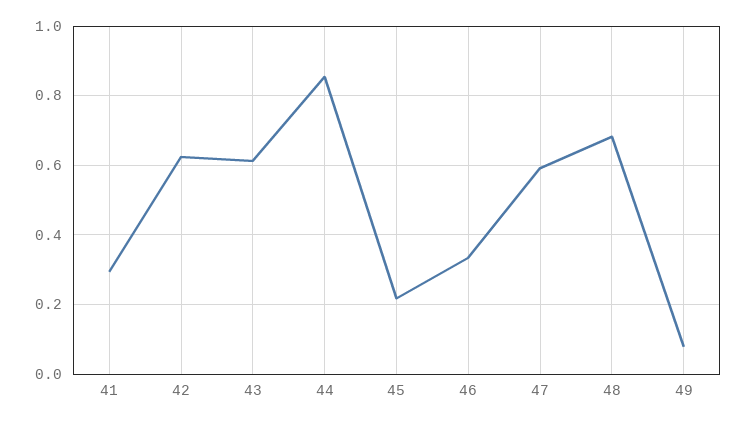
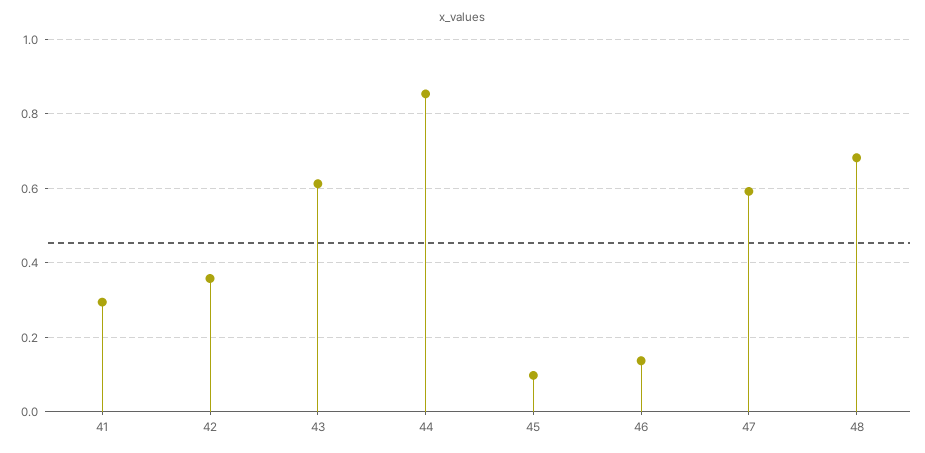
42: 0.62 -> 0.36
45: 0.22 -> 0.1
46: 0.34 -> 0.14
49: 0.08 -> none

